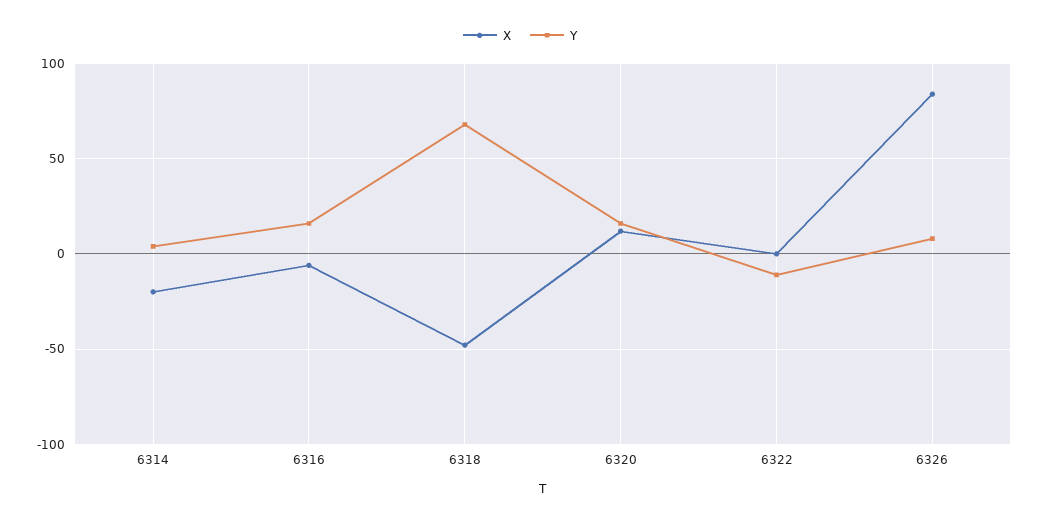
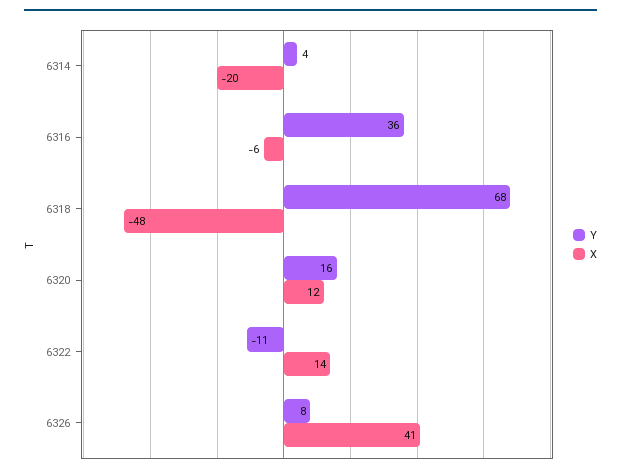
Y, 6316: 15 -> 36
X, 6322: 0 -> 14
X, 6326: 85 -> 41

